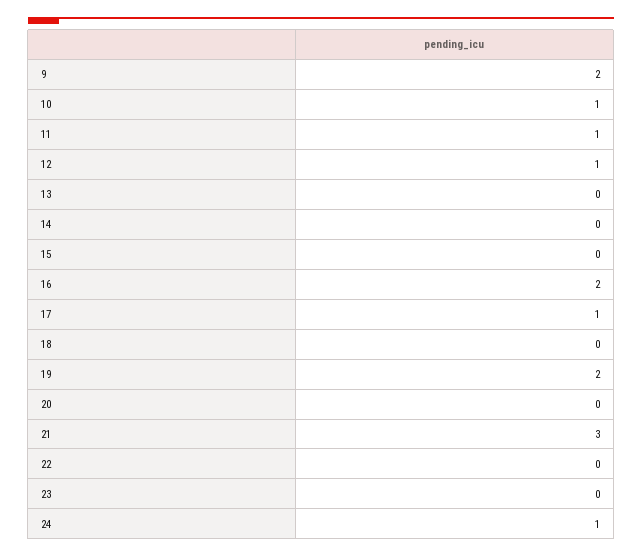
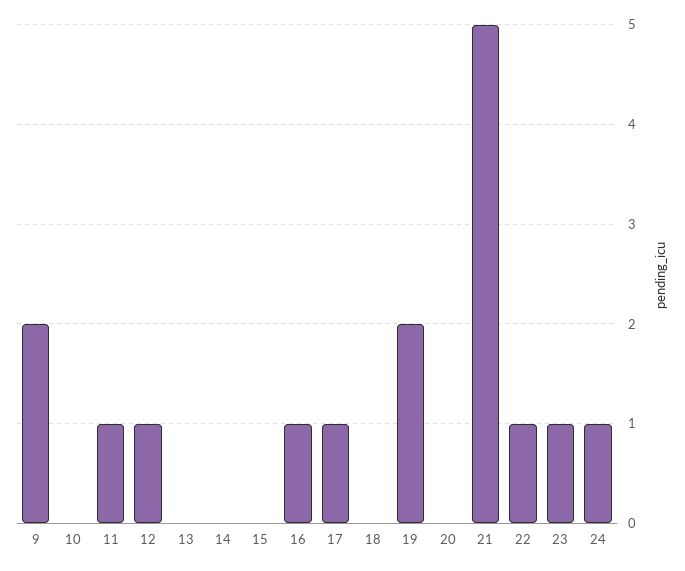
10: 1 -> 0
16: 2 -> 1
21: 3 -> 5
22: 0 -> 1
23: 0 -> 1

